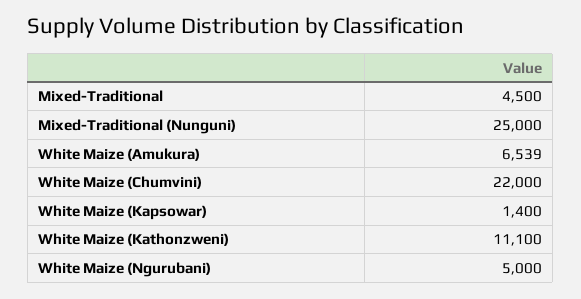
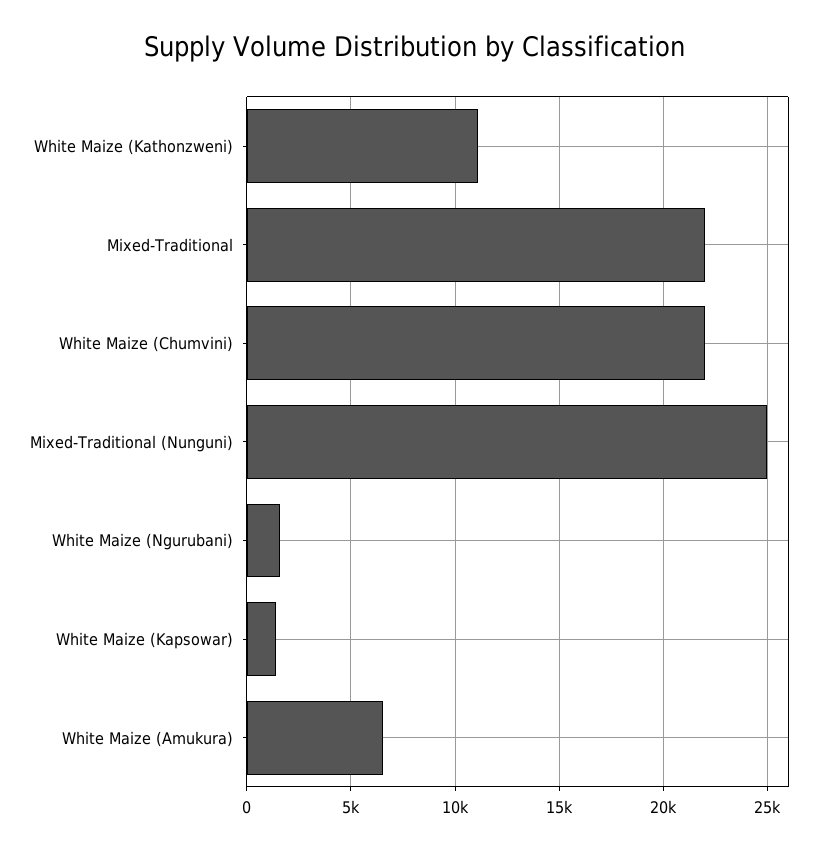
Mixed-Traditional: 4500 -> 22000
White Maize (Ngurubani): 5000 -> 1500

